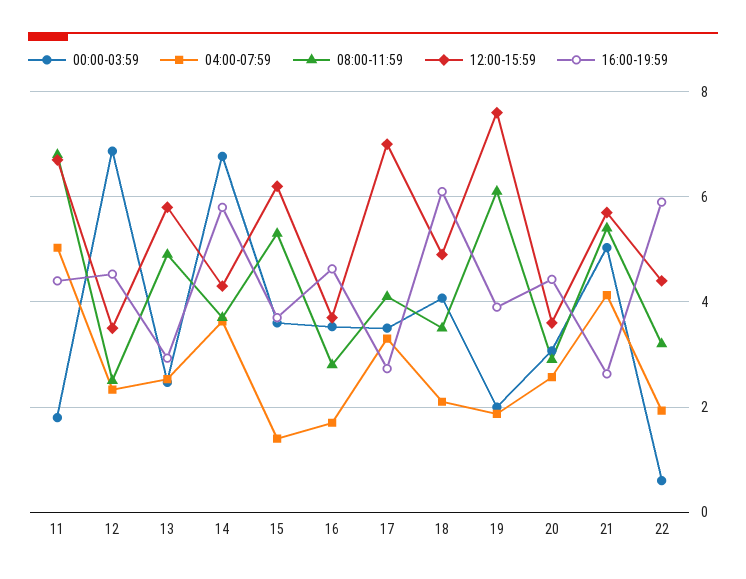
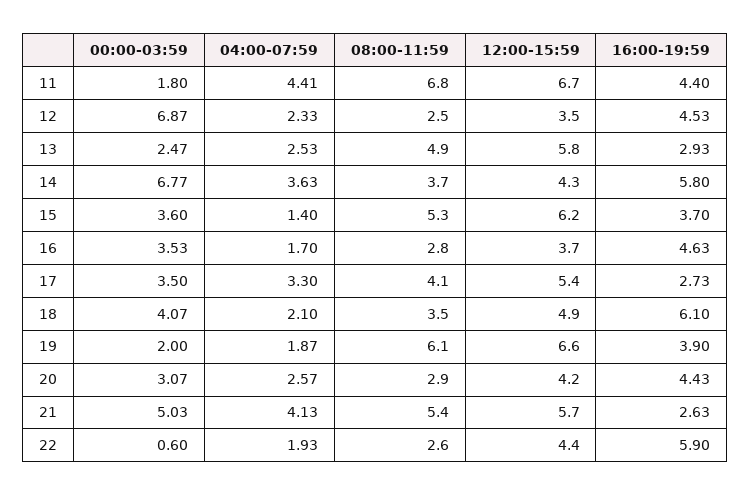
04:00-07:59, 11: 5 -> 4.41
12:00-15:59, 17: 7 -> 5.4
12:00-15:59, 19: 7.6 -> 6.6
12:00-15:59, 20: 3.6 -> 4.2
08:00-11:59, 22: 3.2 -> 2.6

